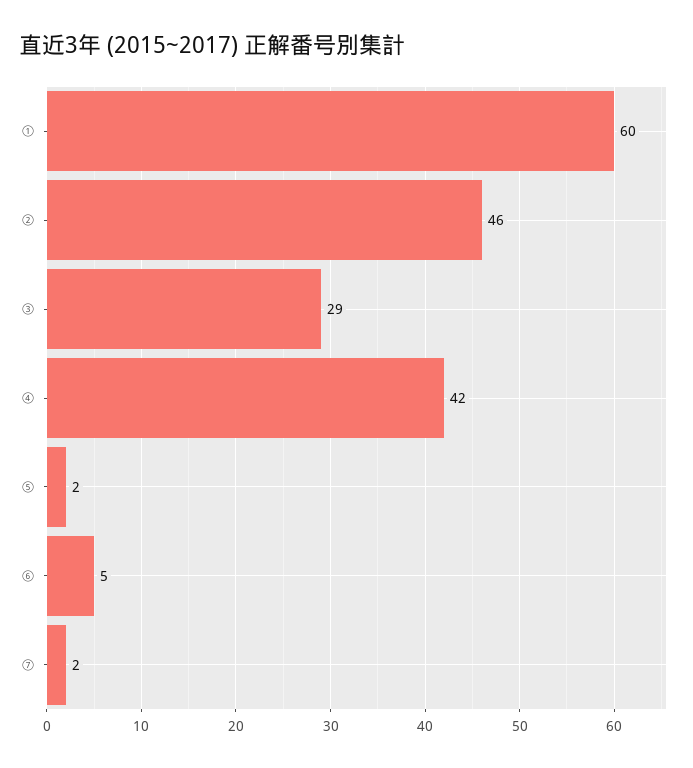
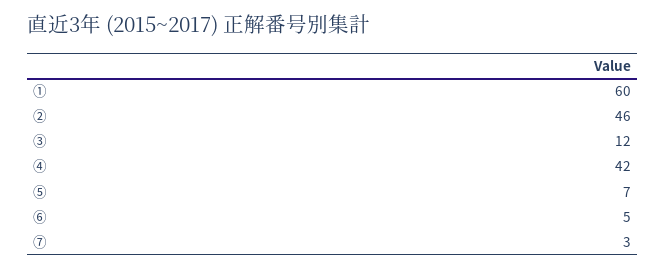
③: 29 -> 12
⑤: 2 -> 7
⑦: 2 -> 3

